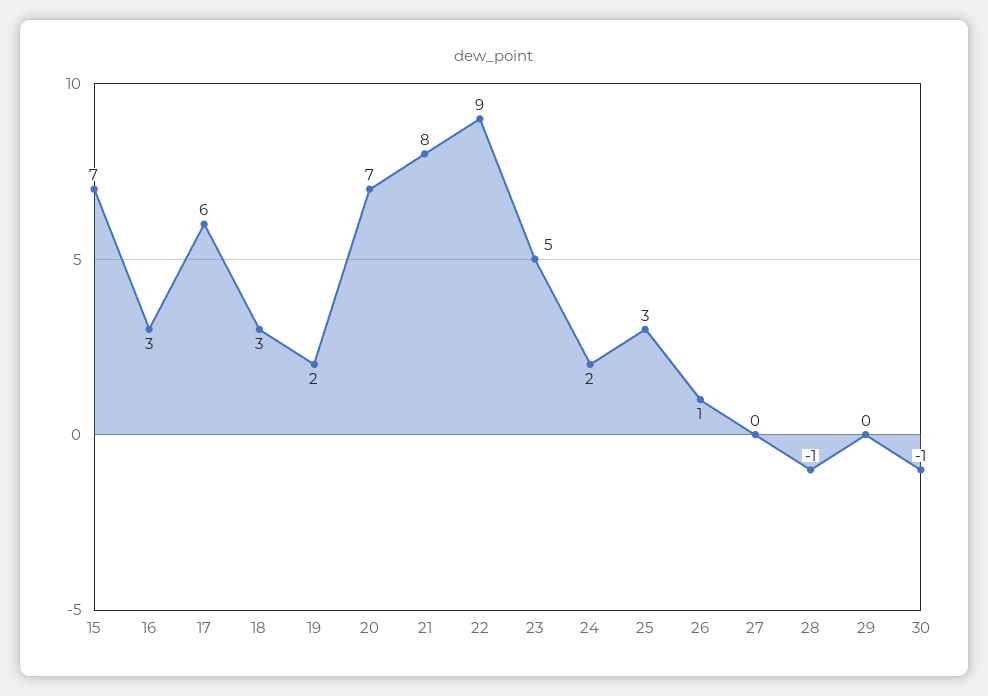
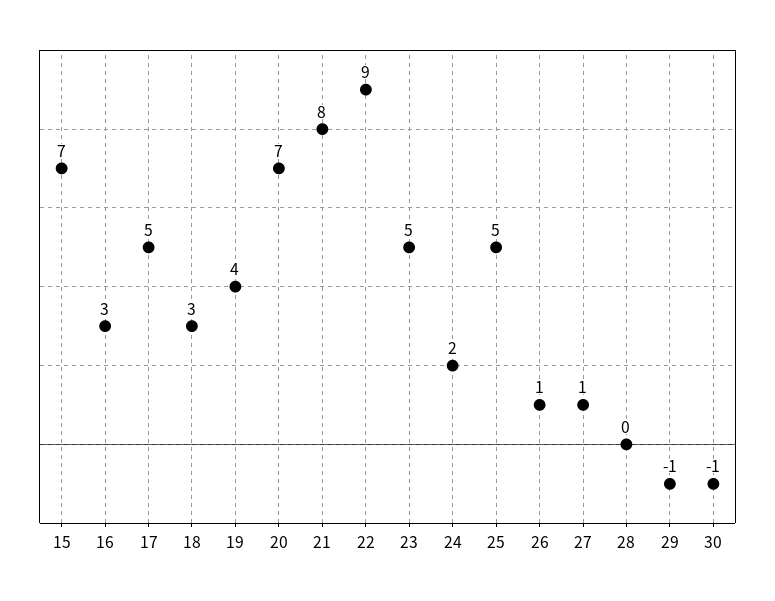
17: 6 -> 5
19: 2 -> 4
25: 3 -> 5
27: 0 -> 1
28: -1 -> 0
29: 0 -> -1

